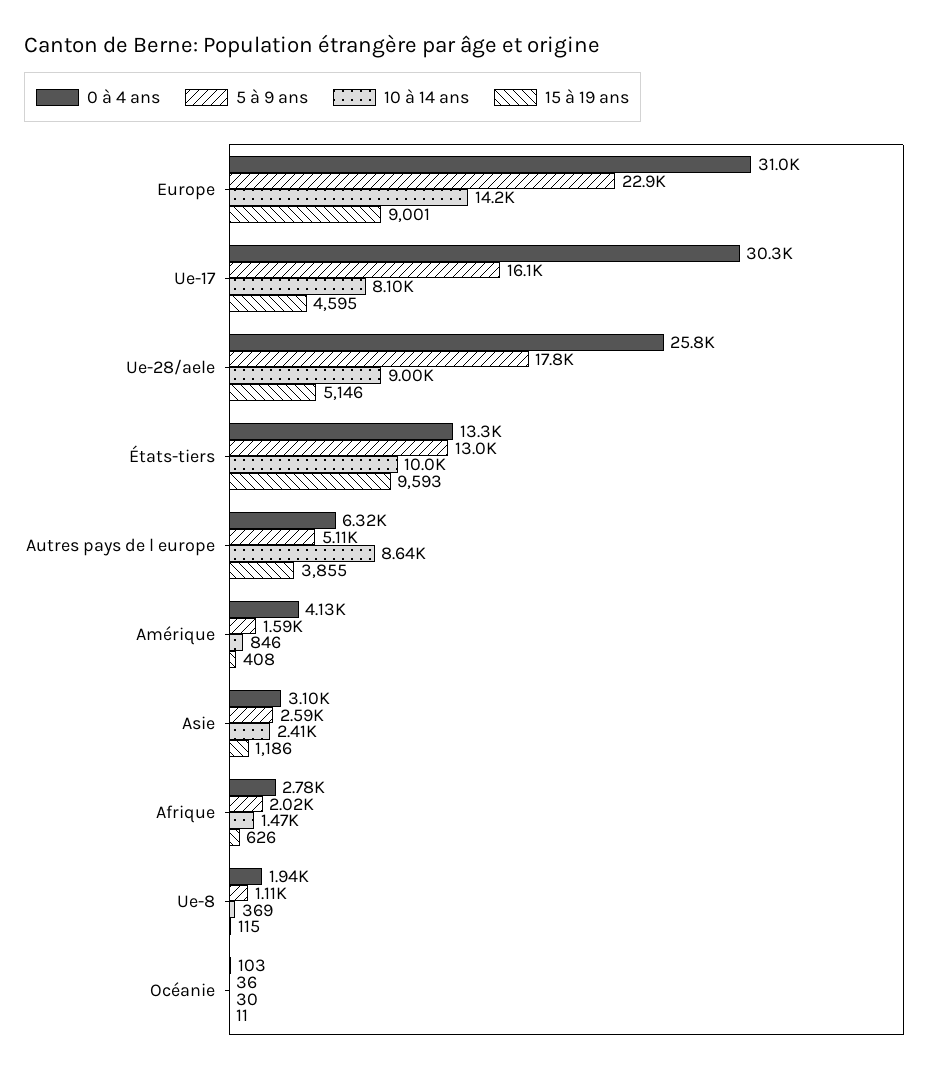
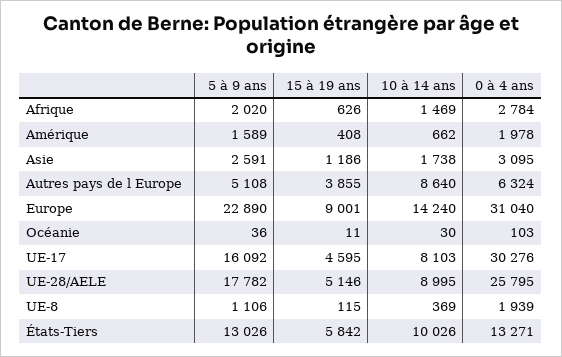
15 à 19 ans, États-tiers: 9593 -> 5842
0 à 4 ans, Amérique: 4130 -> 1978
10 à 14 ans, Amérique: 846 -> 662
10 à 14 ans, Asie: 2410 -> 1738

